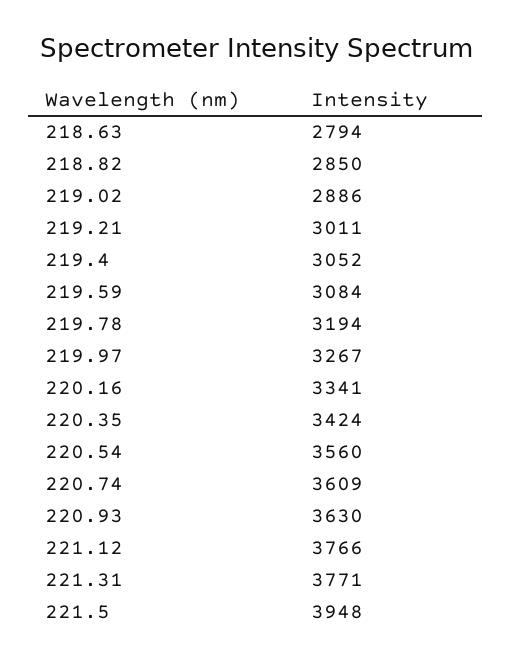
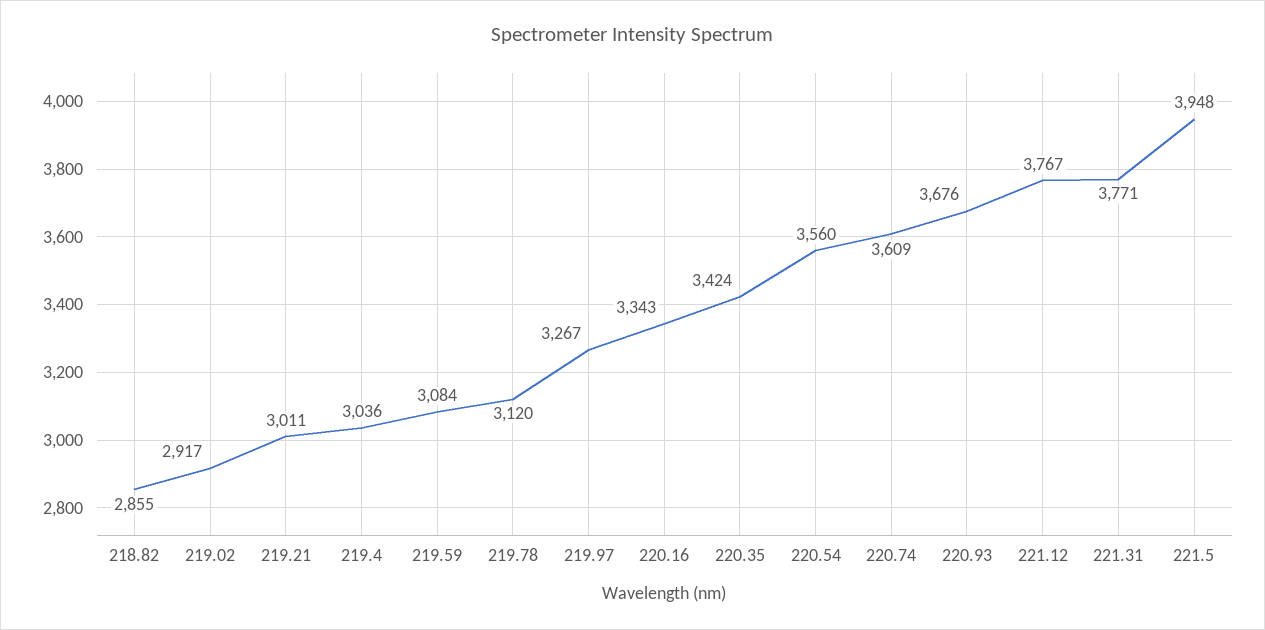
218.63: 2794 -> none
218.82: 2850 -> 2855
219.02: 2886 -> 2917
219.4: 3052 -> 3036
219.78: 3194 -> 3120
220.16: 3341 -> 3343
220.93: 3630 -> 3676
221.12: 3766 -> 3767

